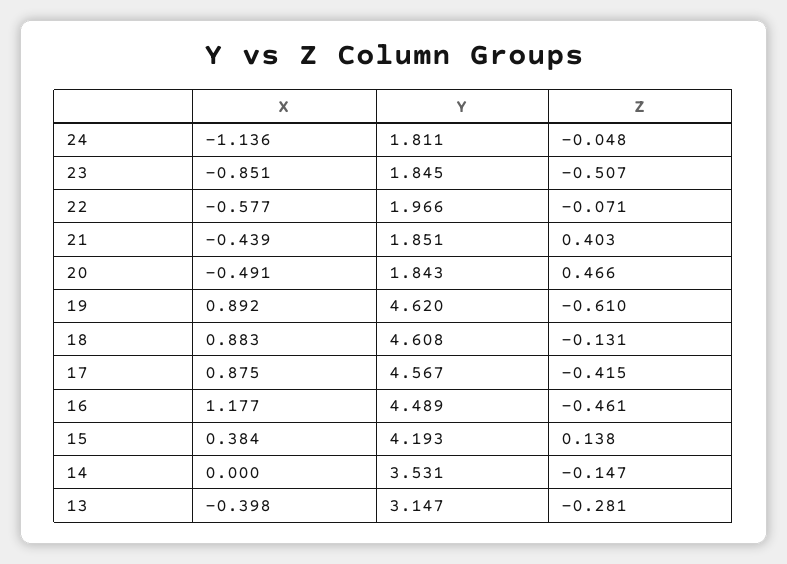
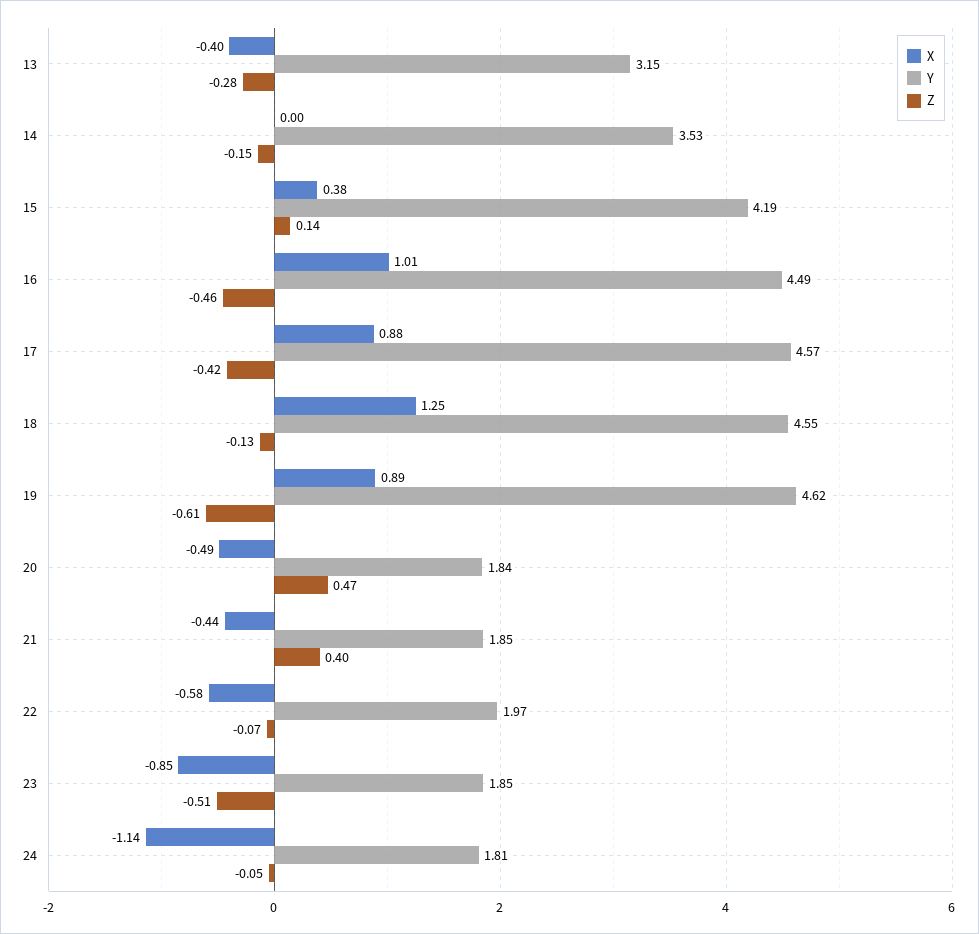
X, 18: 0.883 -> 1.25
Y, 18: 4.608 -> 4.55
X, 16: 1.177 -> 1.01

